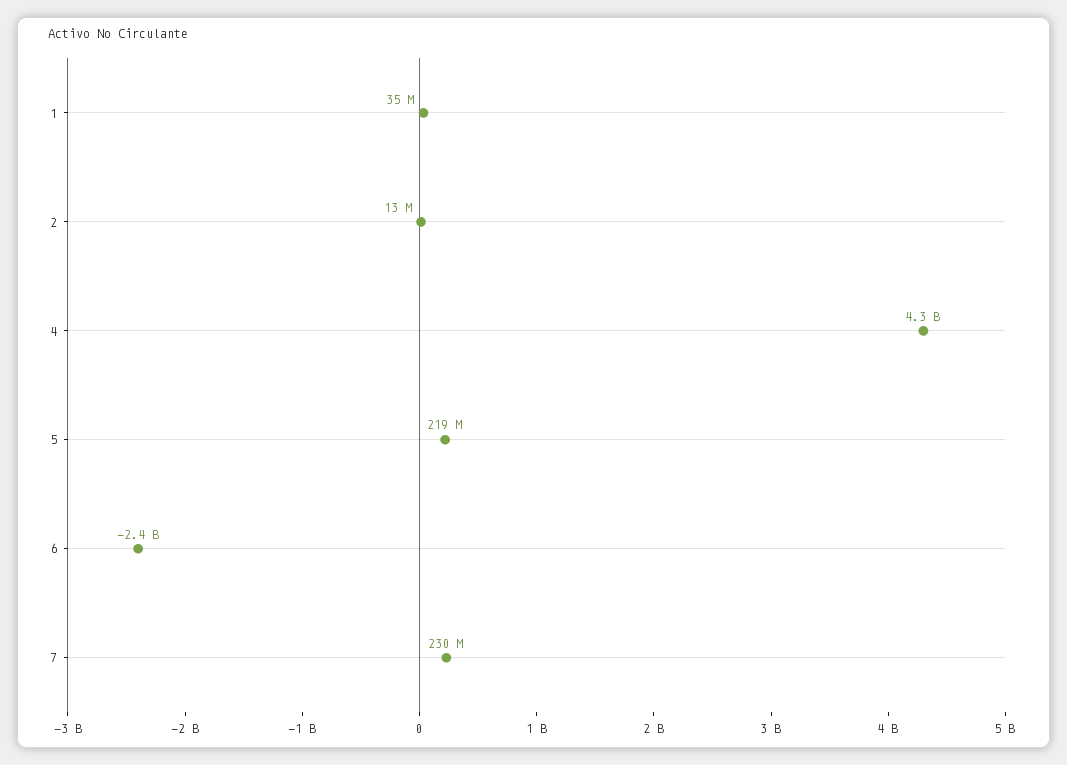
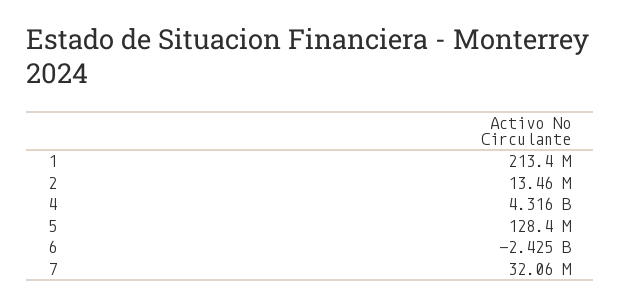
1: 35000000 -> 213400000
5: 219000000 -> 128400000
7: 230000000 -> 32060000

